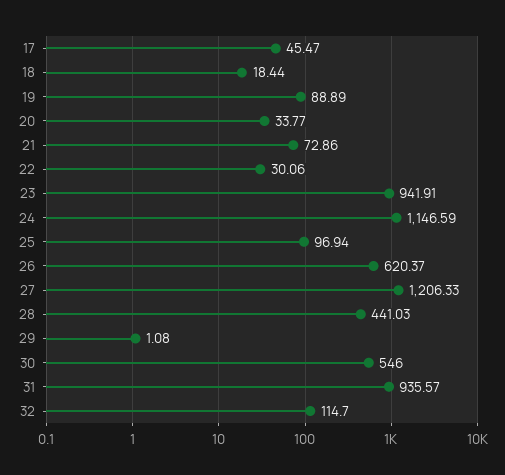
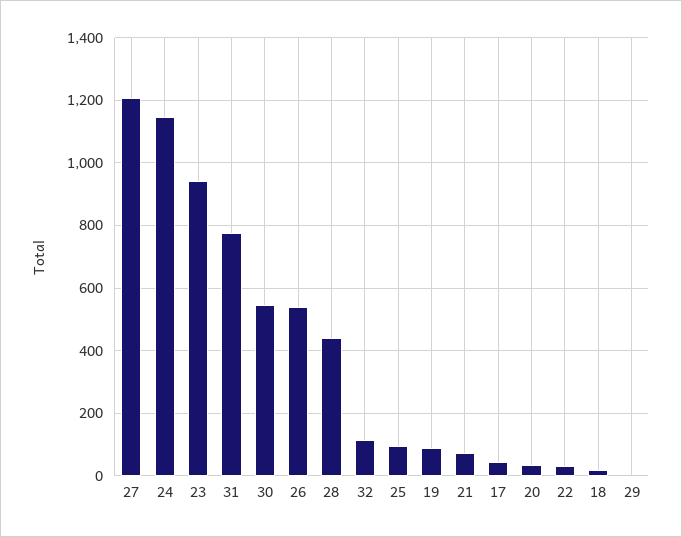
26: 620.37 -> 540
31: 935.57 -> 780

